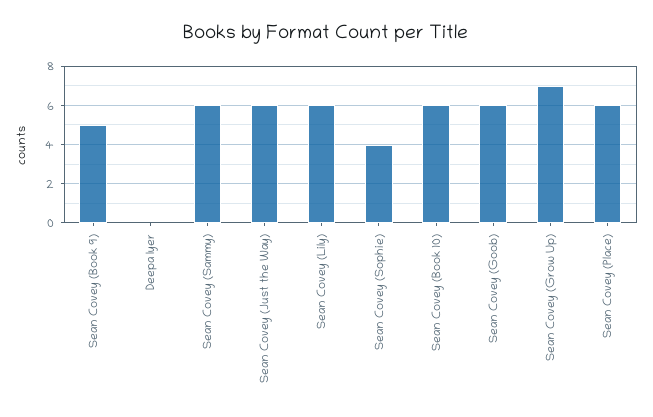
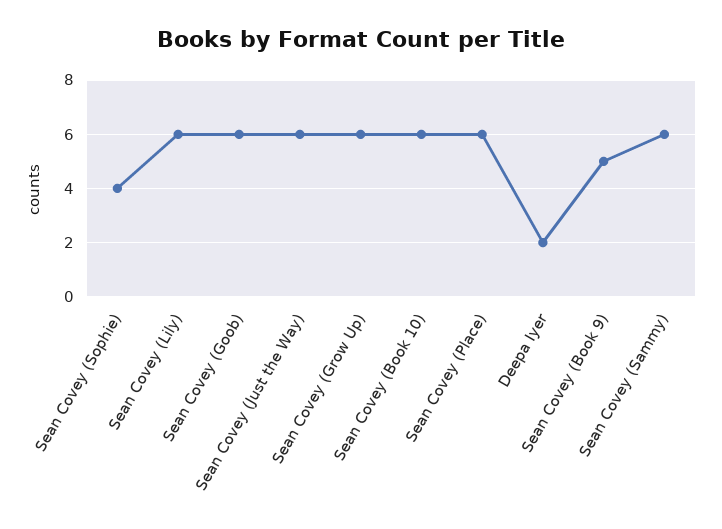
Deepa Iyer: 0 -> 2
Sean Covey (Grow Up): 7 -> 6

